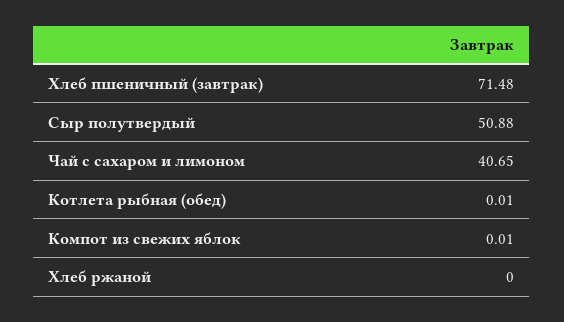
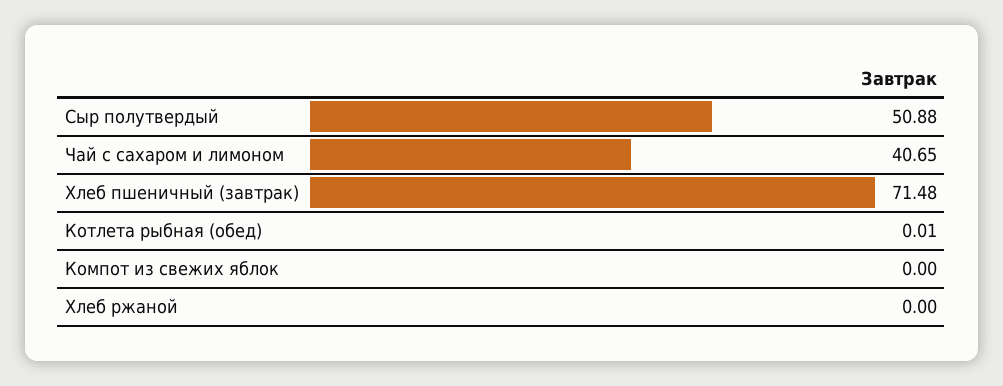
Компот из свежих яблок: 0.01 -> 0

